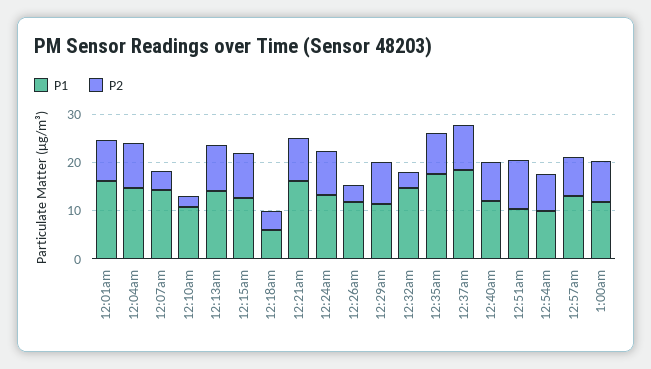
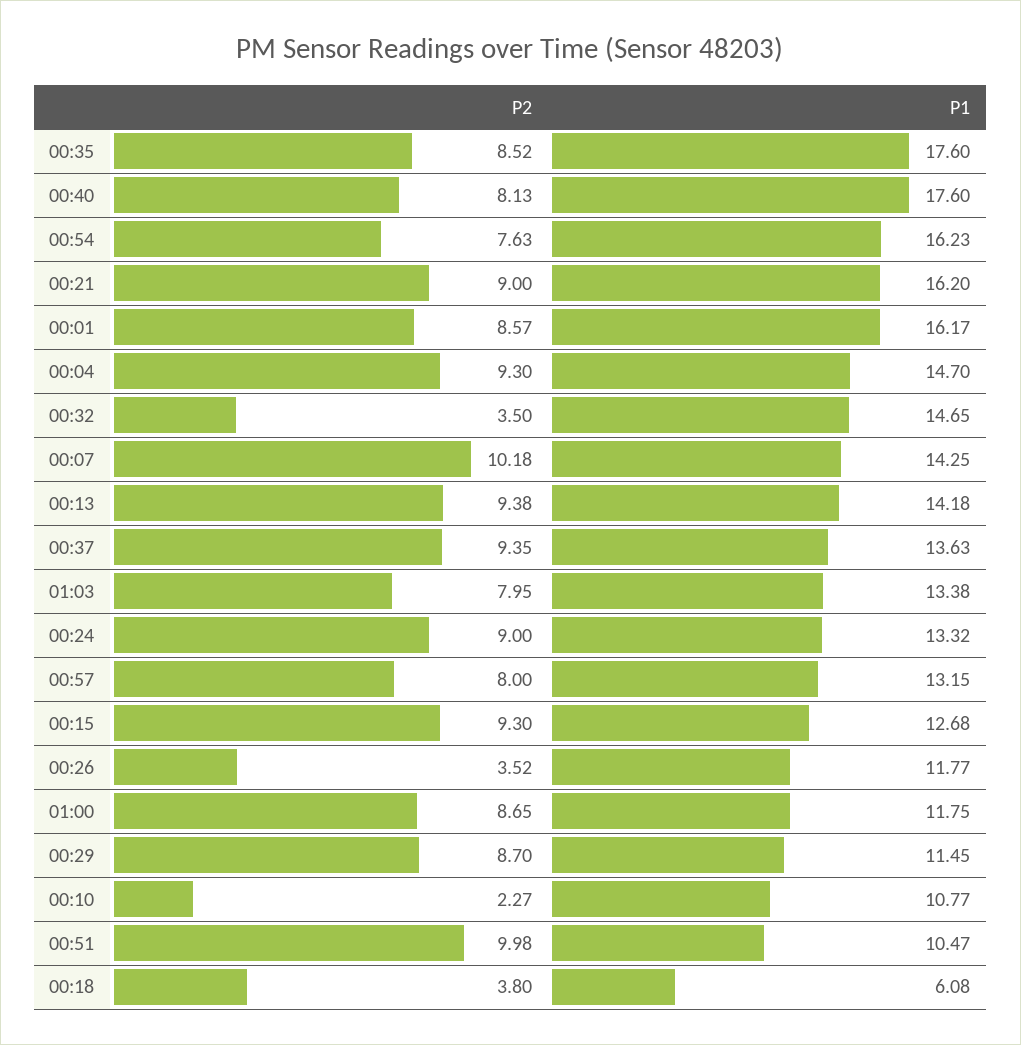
P2, 12:07am: 4 -> 10.18
P1, 12:37am: 18 -> 13.63
P1, 12:40am: 12 -> 17.6
P1, 12:54am: 10 -> 16.23
P2, 01:03: none -> 7.95
P1, 01:03: none -> 13.38

